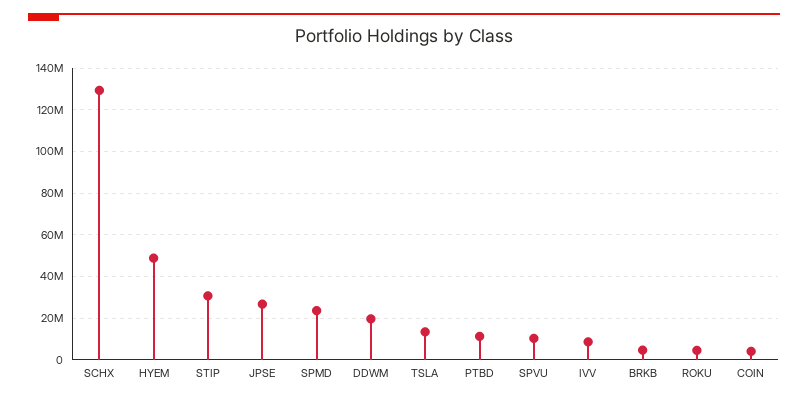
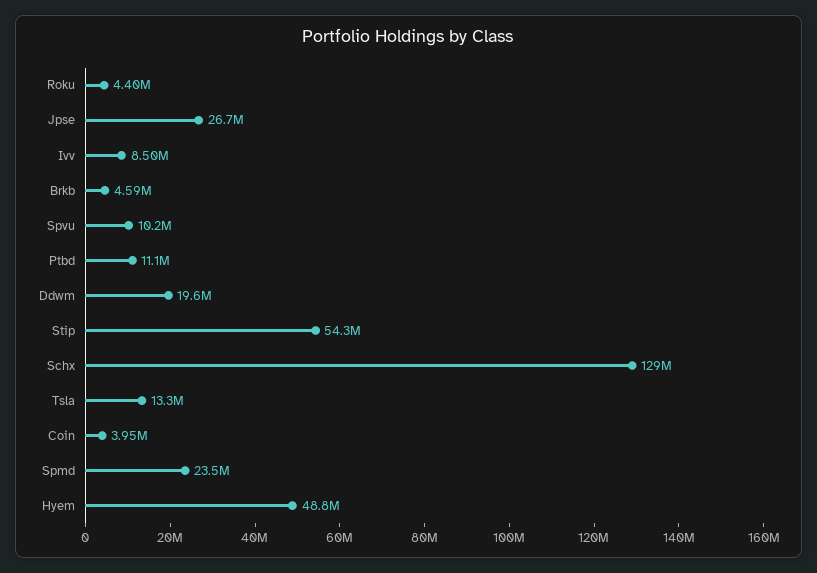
STIP: 30000000 -> 54300000

